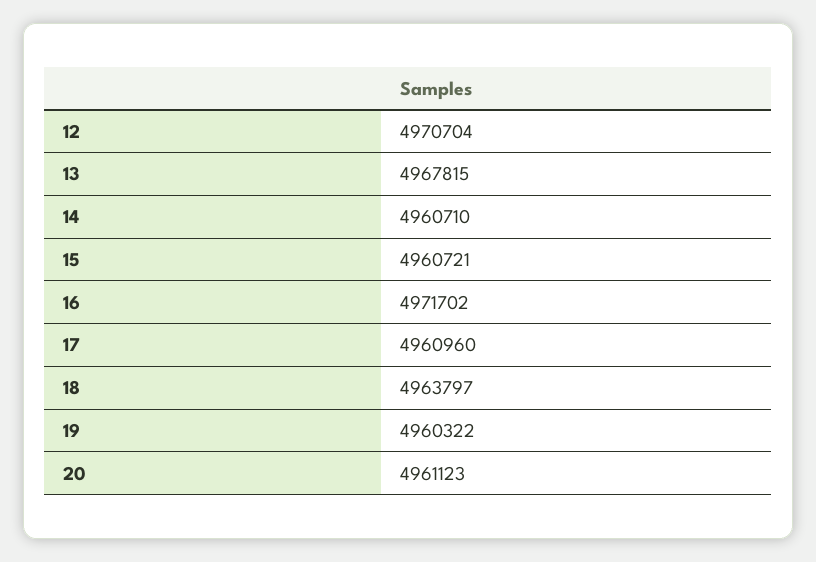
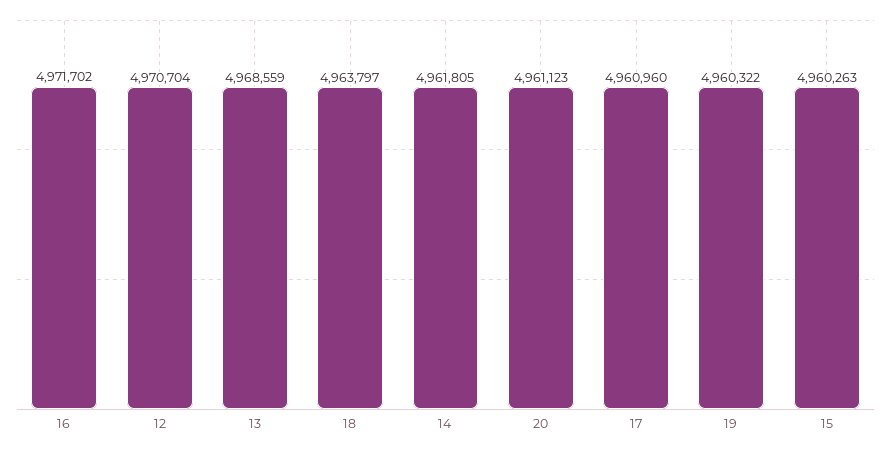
13: 4967815 -> 4968559
14: 4960710 -> 4961805
15: 4960721 -> 4960263

